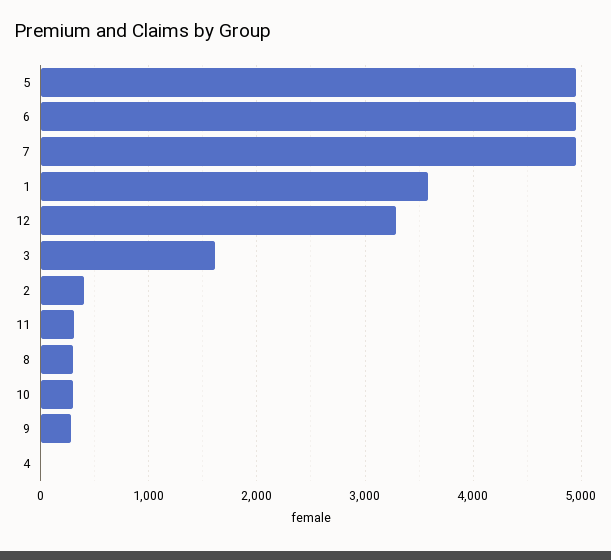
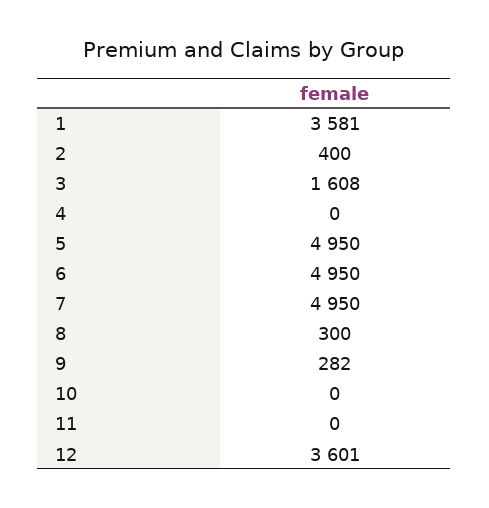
12: 3300 -> 3601
11: 300 -> 0
10: 300 -> 0

